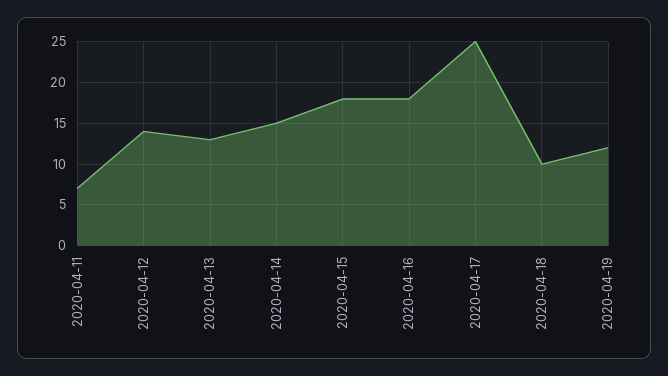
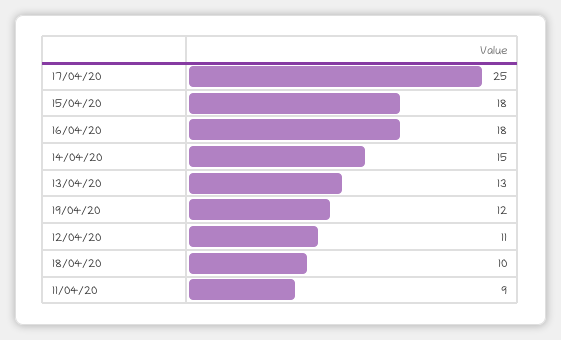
2020-04-11: 7 -> 9
2020-04-12: 14 -> 11

